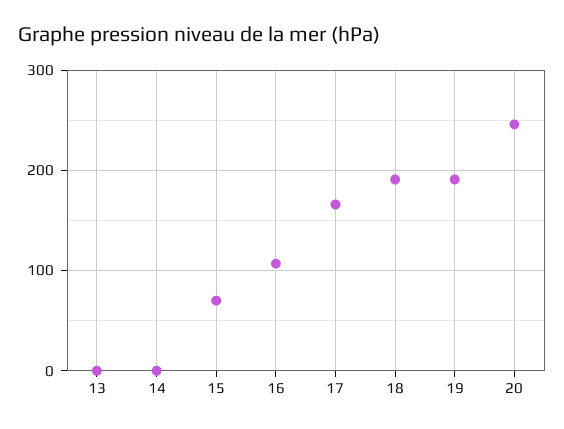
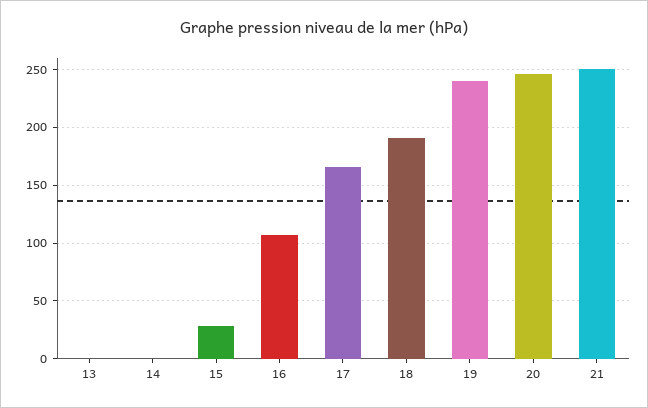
15: 70 -> 30
19: 190 -> 240
21: none -> 250

